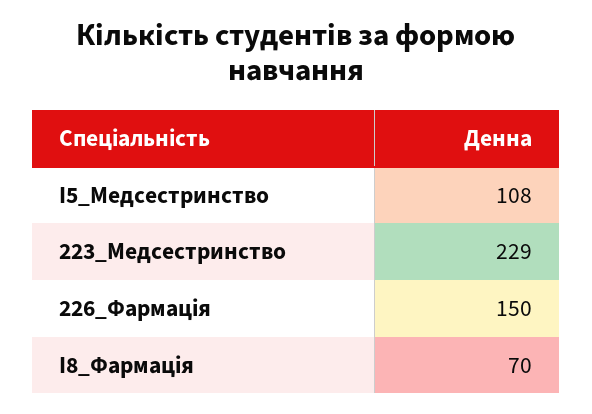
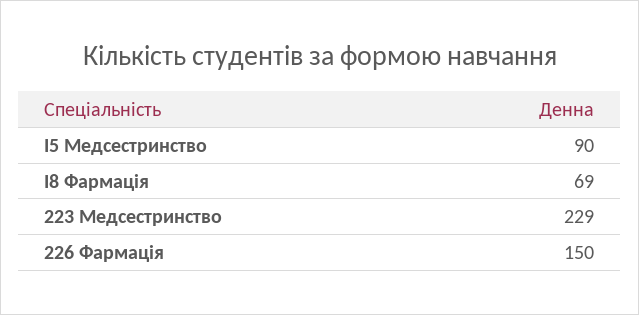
I5_Медсестринство: 108 -> 90
I8_Фармація: 70 -> 69

